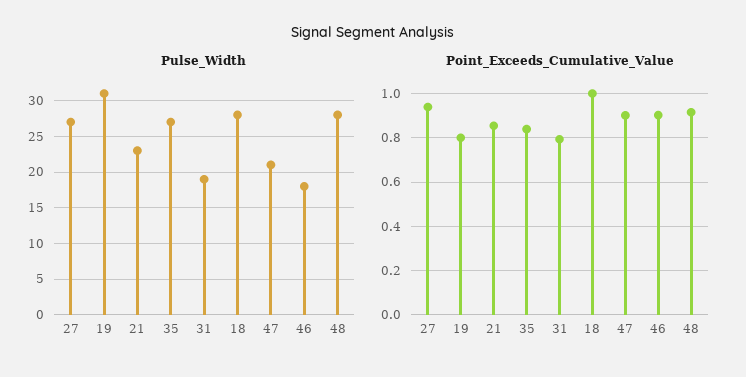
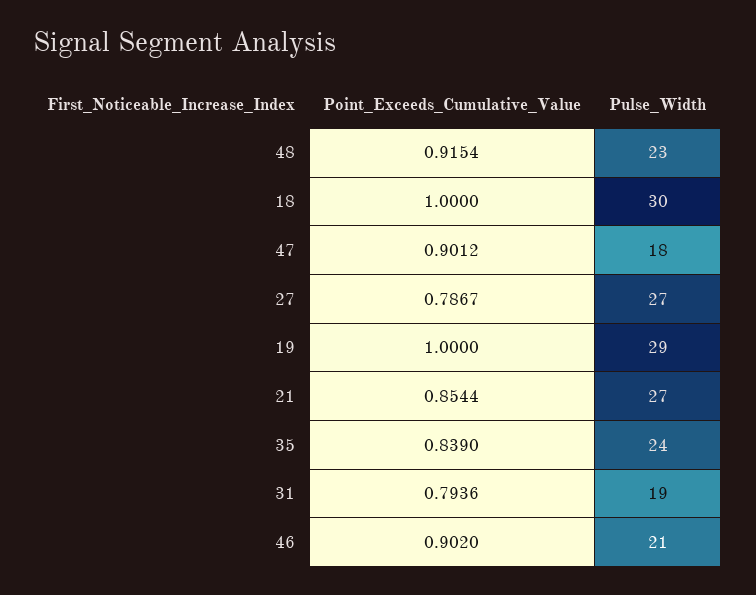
Pulse_Width, 19: 31 -> 29
Pulse_Width, 21: 23 -> 27
Pulse_Width, 35: 27 -> 24
Pulse_Width, 18: 28 -> 30
Pulse_Width, 47: 21 -> 18
Pulse_Width, 46: 18 -> 21
Pulse_Width, 48: 28 -> 23
Point_Exceeds_Cumulative_Value, 27: 0.95 -> 0.7867
Point_Exceeds_Cumulative_Value, 19: 0.8 -> 1

